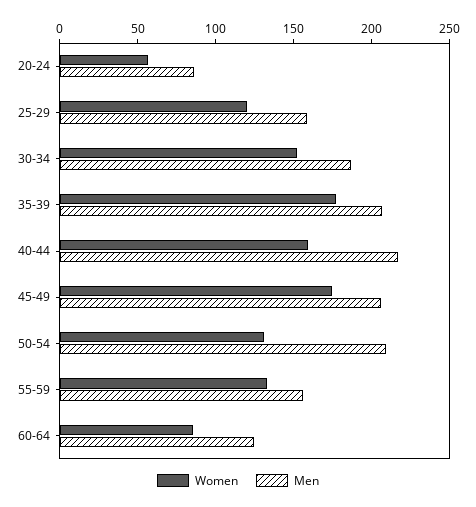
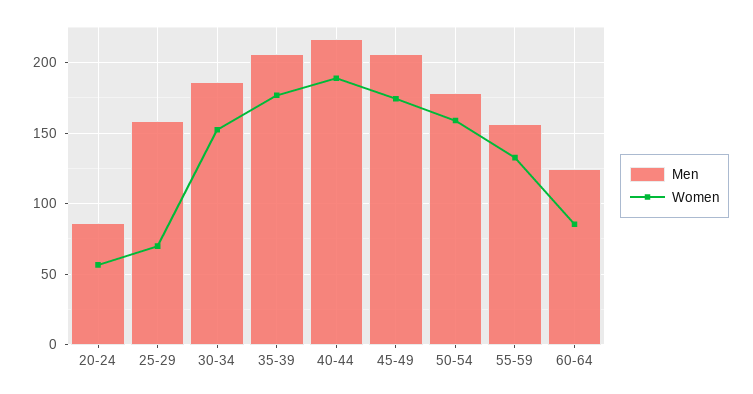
Women, 25-29: 120 -> 70
Women, 40-44: 160 -> 190
Women, 50-54: 130 -> 160
Men, 50-54: 210 -> 180

